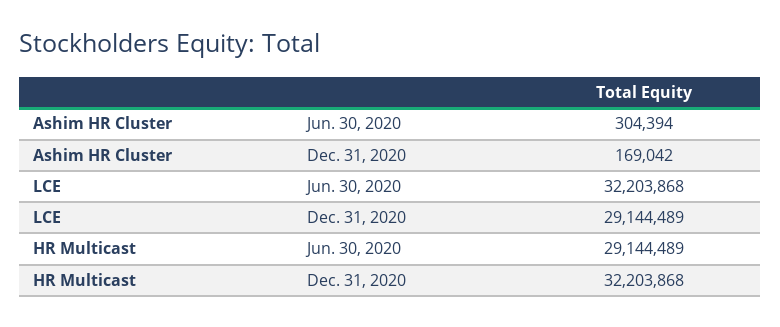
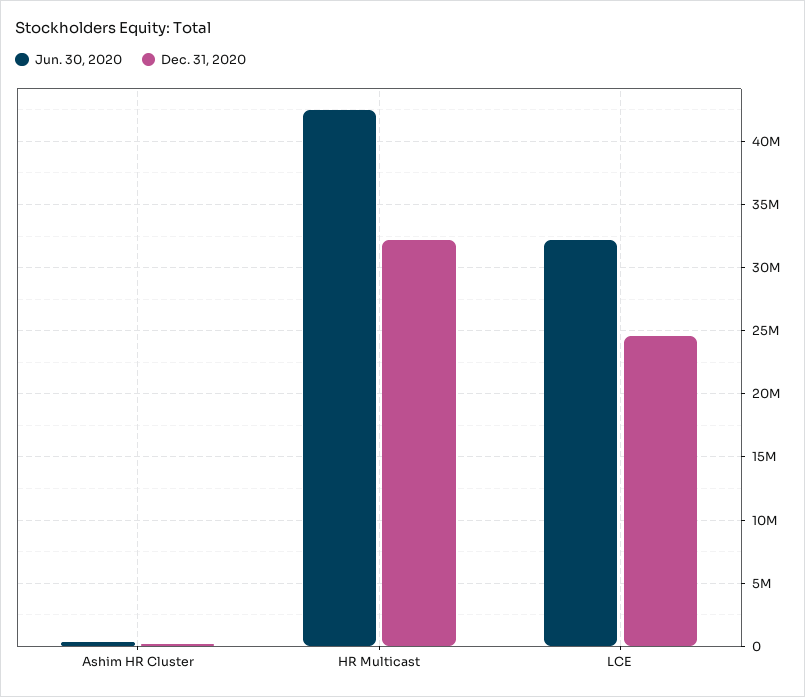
Dec. 31, 2020, LCE: 29144489 -> 24500000
Jun. 30, 2020, HR Multicast: 29144489 -> 42500000

